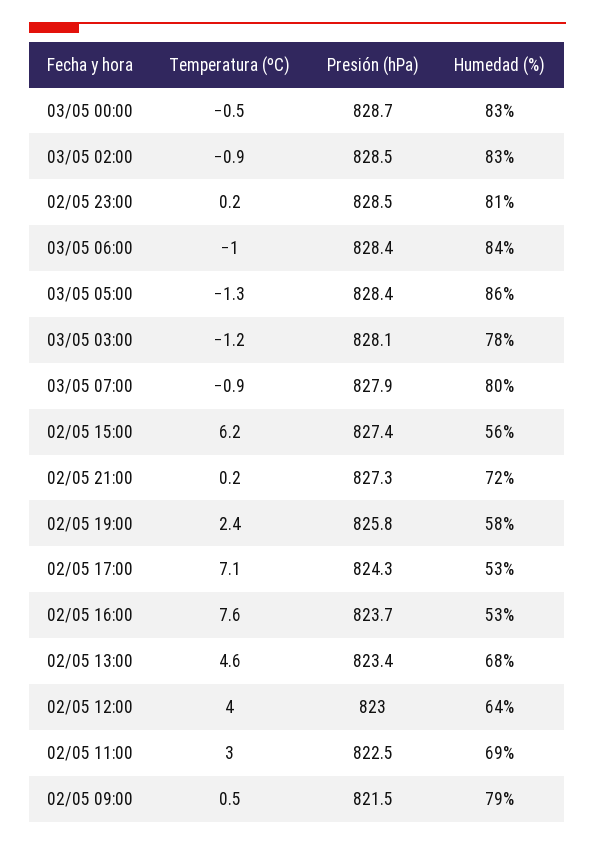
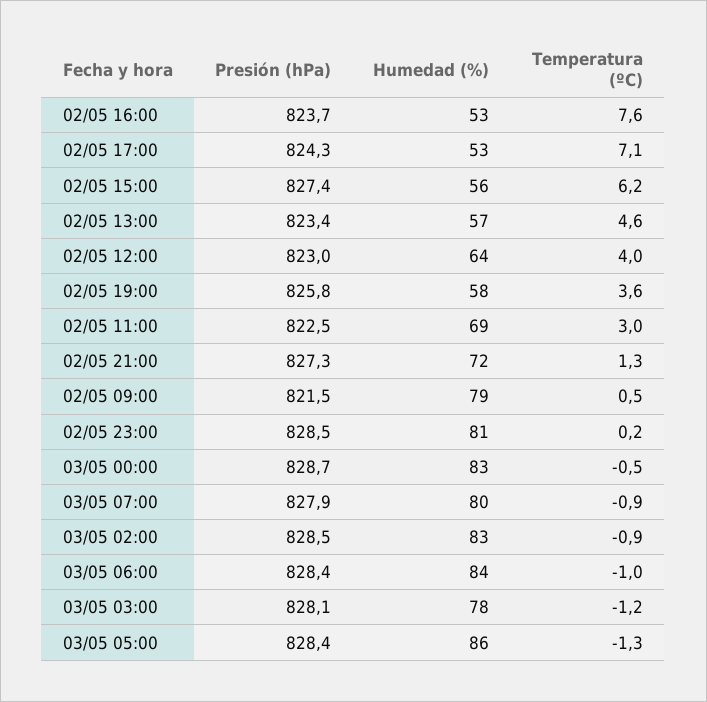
Temperatura (ºC), 02/05 21:00: 0.2 -> 1.3
Temperatura (ºC), 02/05 19:00: 2.4 -> 3.6
Humedad (%), 02/05 13:00: 68 -> 57

